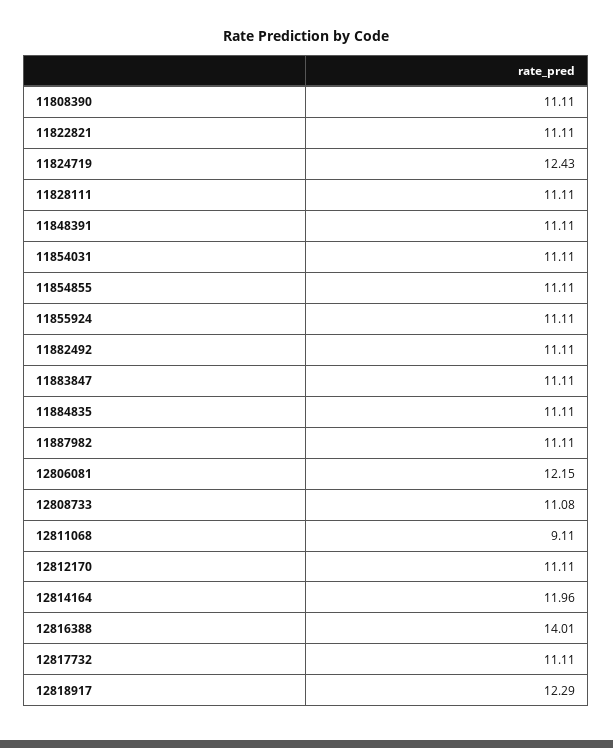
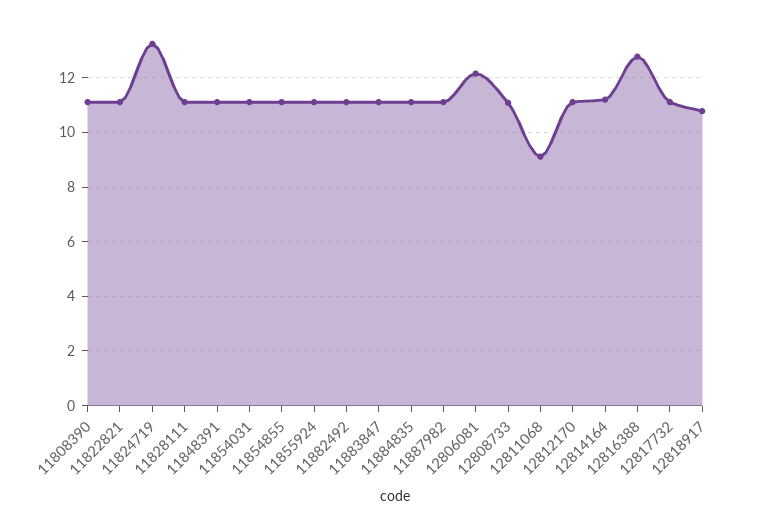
11824719: 12.43 -> 13.25
12814164: 11.96 -> 11.25
12816388: 14.01 -> 12.75
12818917: 12.29 -> 10.75

